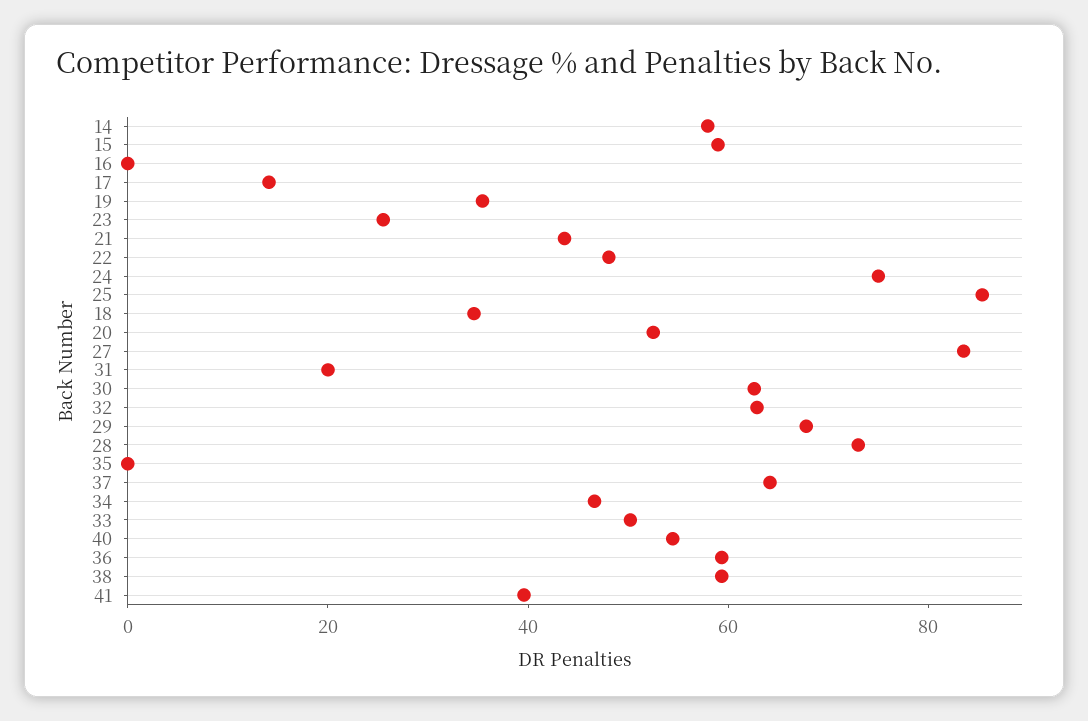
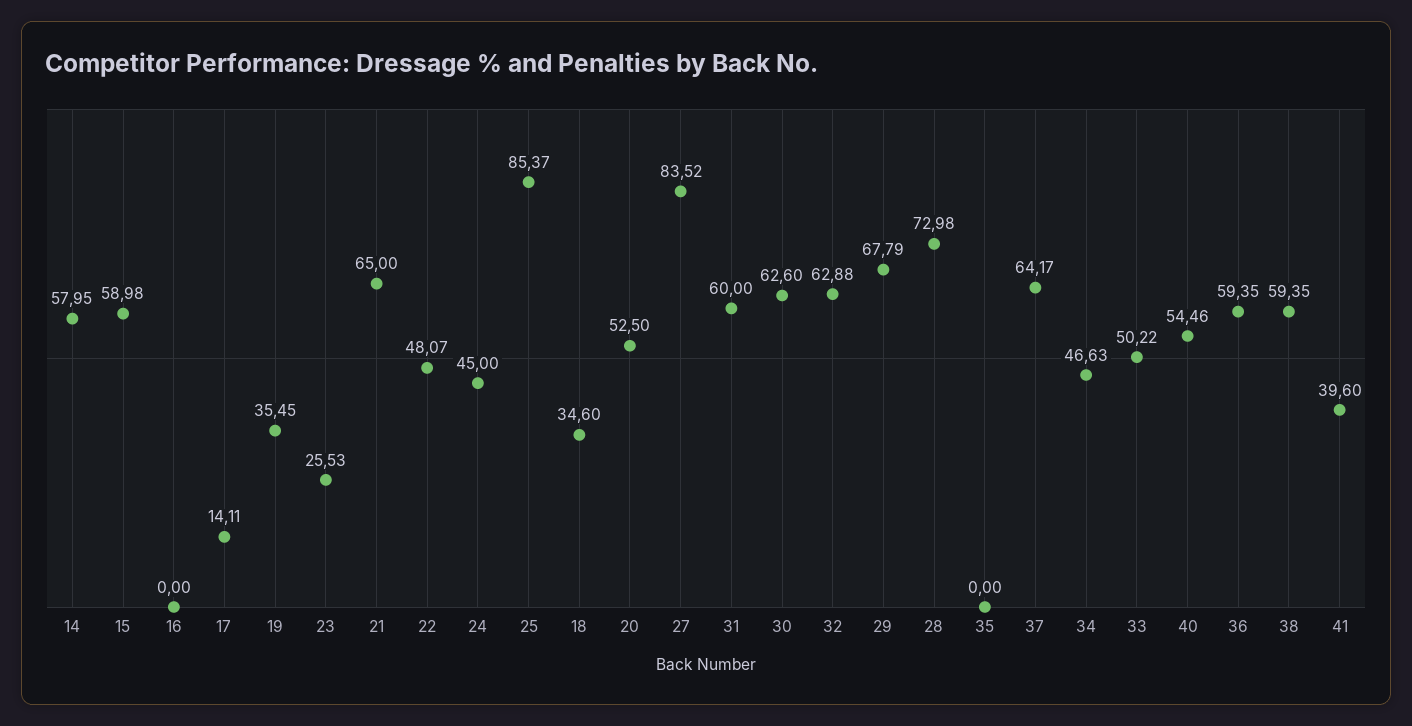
21: 45 -> 65
24: 75 -> 45
31: 20 -> 60

